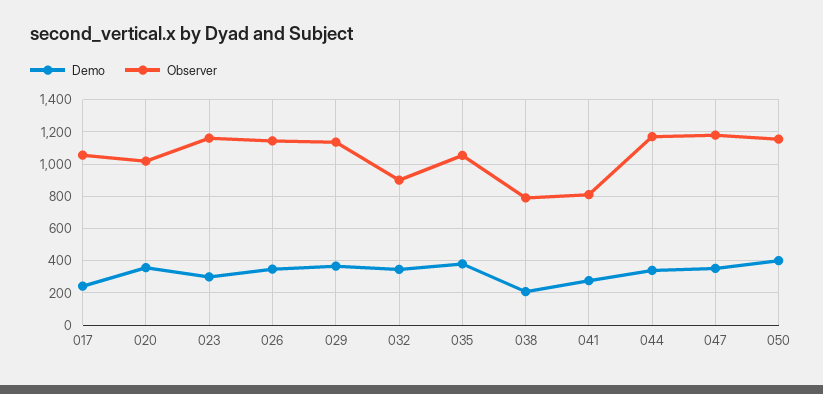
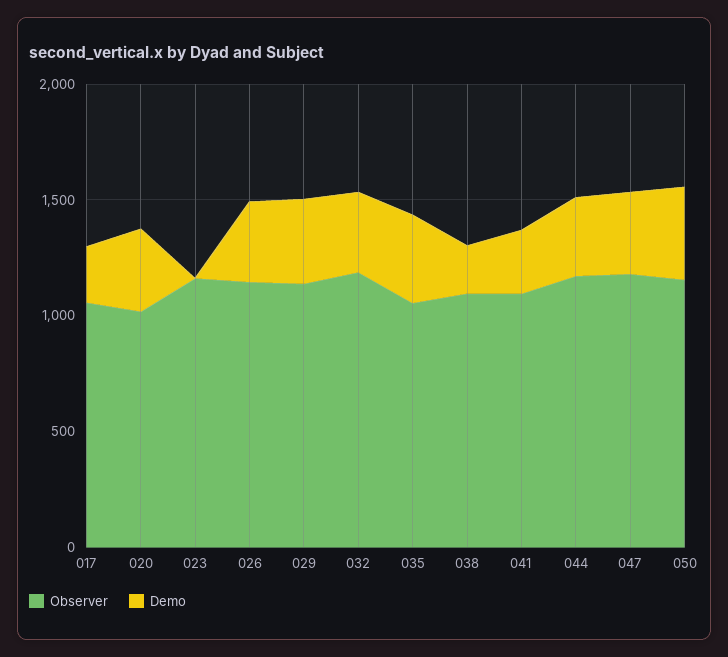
Demo, 023: 300 -> 0
Observer, 032: 900 -> 1200
Observer, 038: 800 -> 1100
Observer, 041: 800 -> 1100

